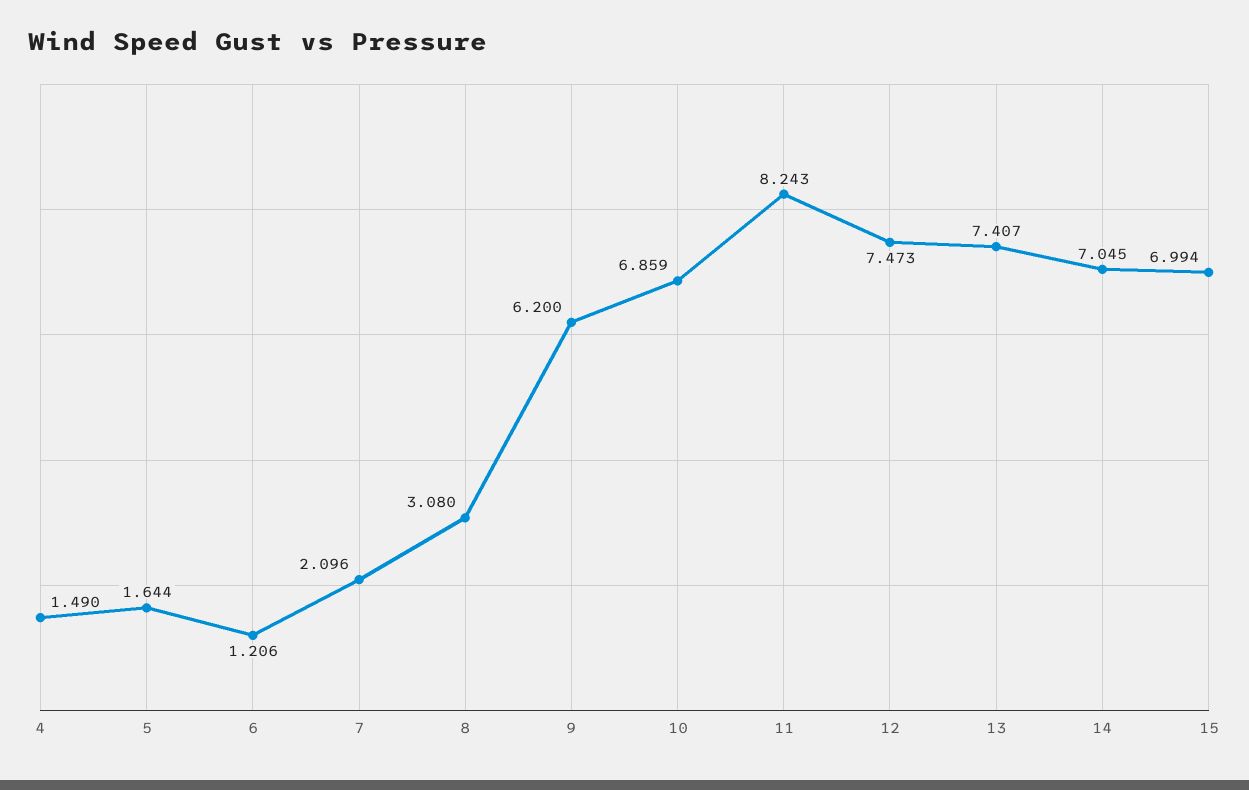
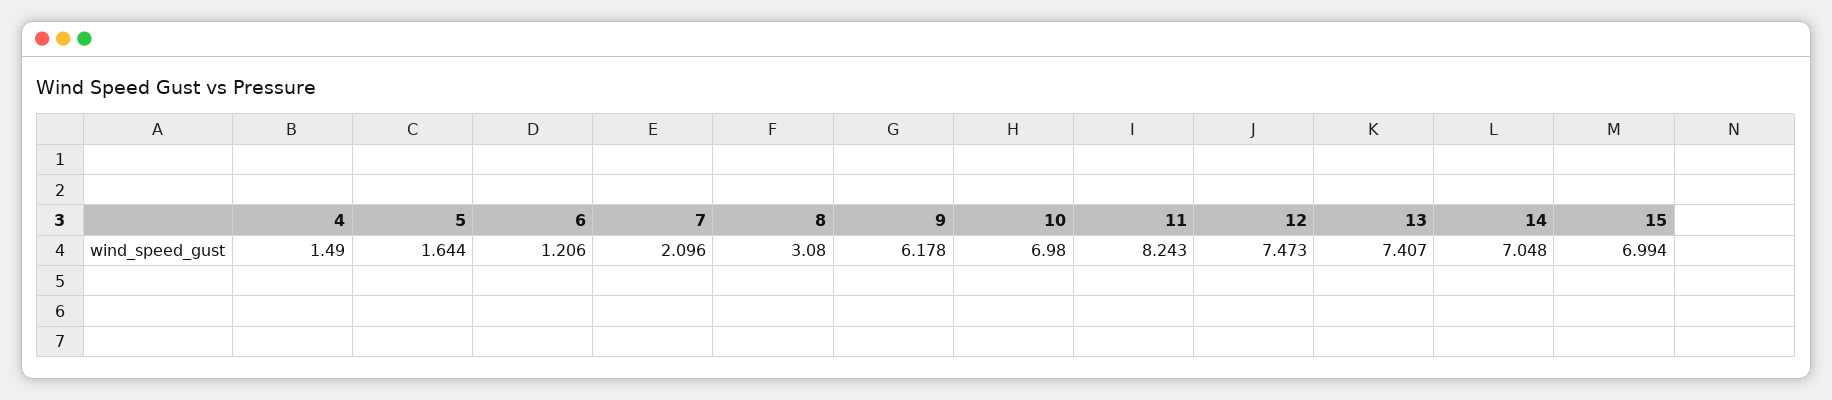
9: 6.2 -> 6.178
10: 6.859 -> 6.98
14: 7.045 -> 7.048

